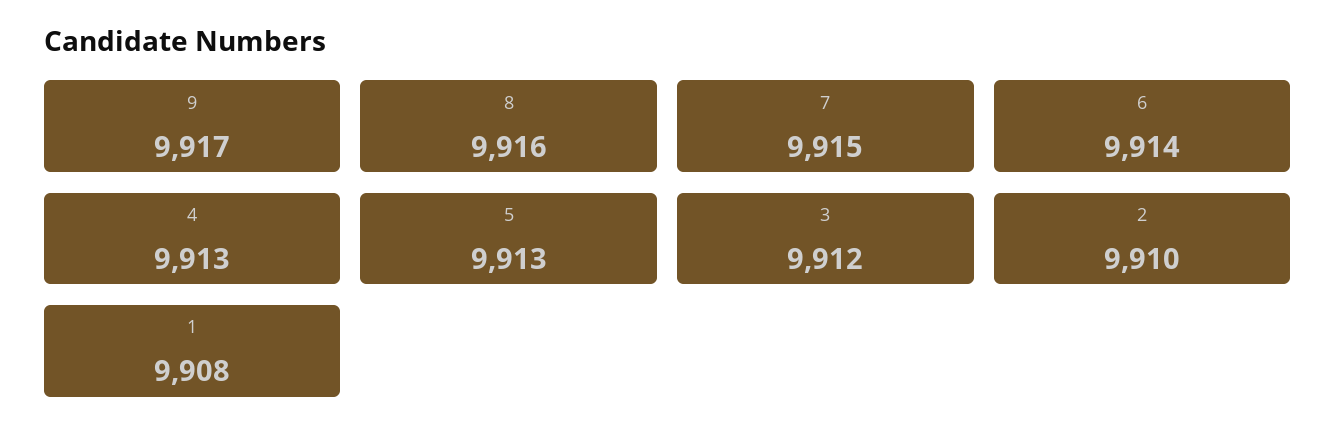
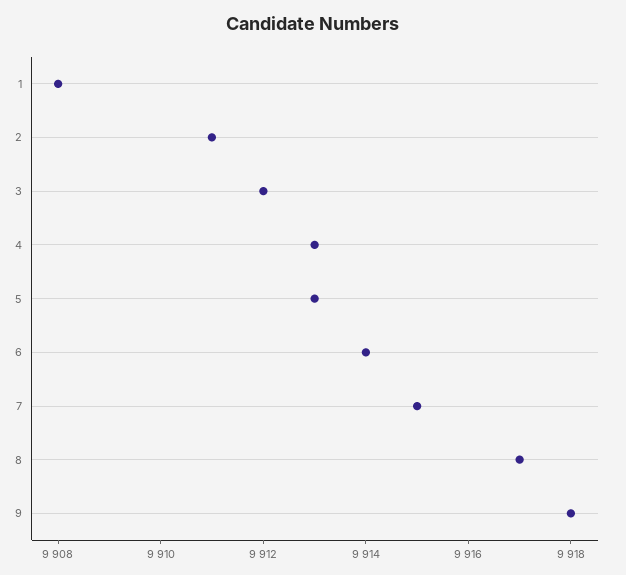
9: 9917 -> 9918
8: 9916 -> 9917
2: 9910 -> 9911

